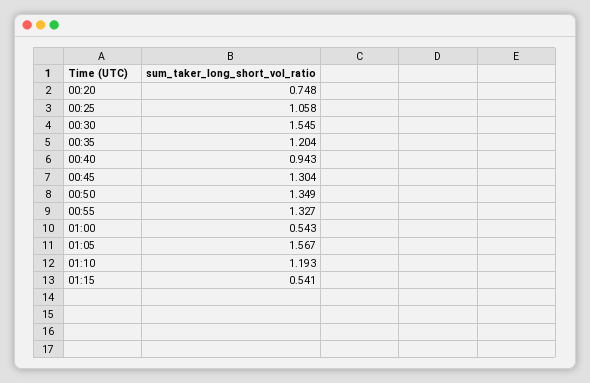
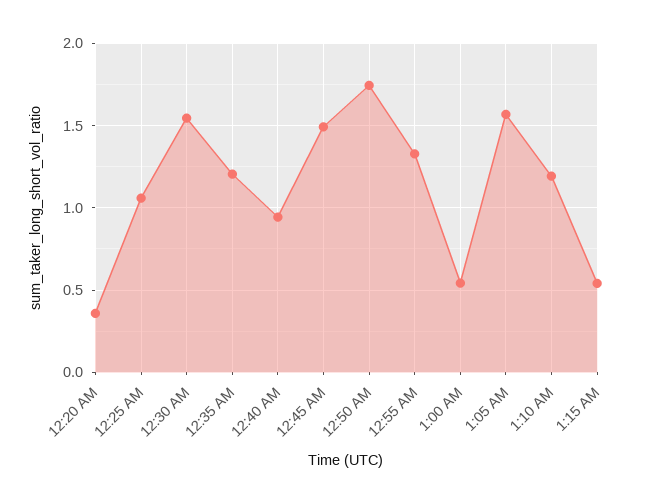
00:20: 0.748 -> 0.35
00:45: 1.304 -> 1.5
00:50: 1.349 -> 1.75

